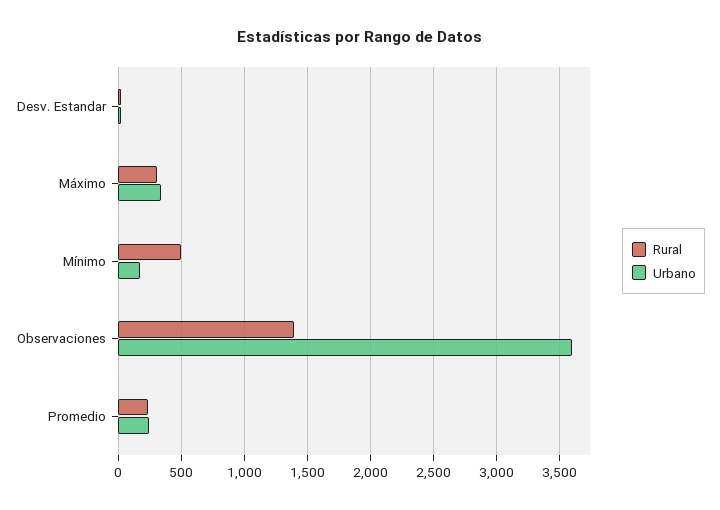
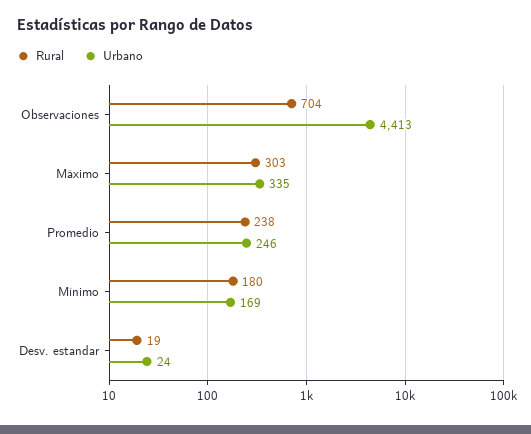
Rural, Mínimo: 500 -> 180
Rural, Observaciones: 1400 -> 704
Urbano, Observaciones: 3600 -> 4413

